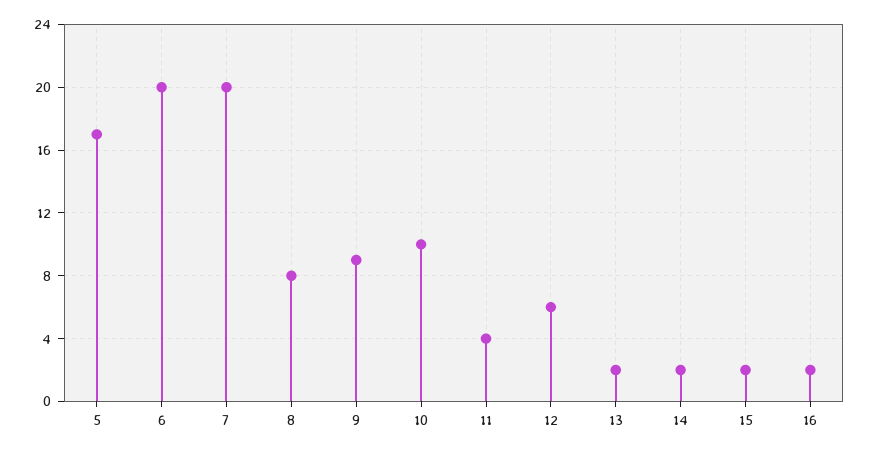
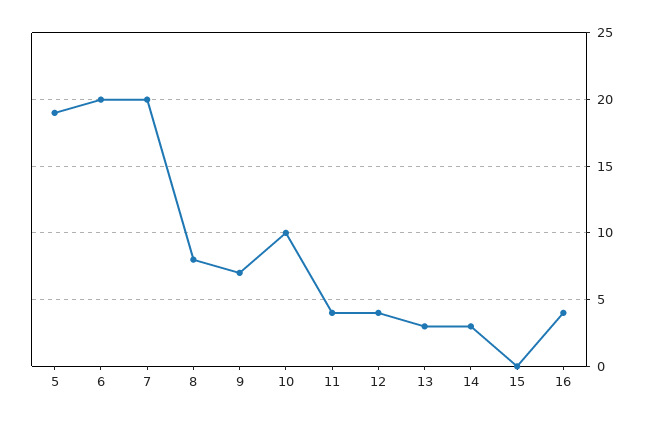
5: 17 -> 19
9: 9 -> 7
12: 6 -> 4
13: 2 -> 3
14: 2 -> 3
15: 2 -> 0
16: 2 -> 4

